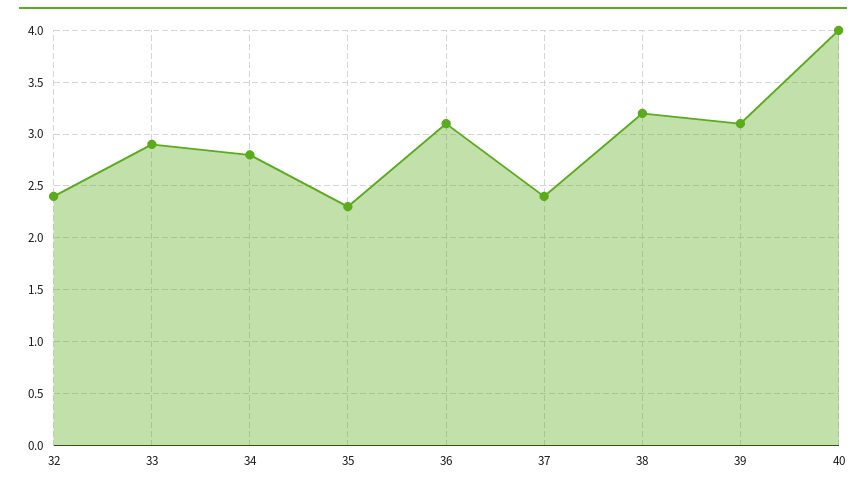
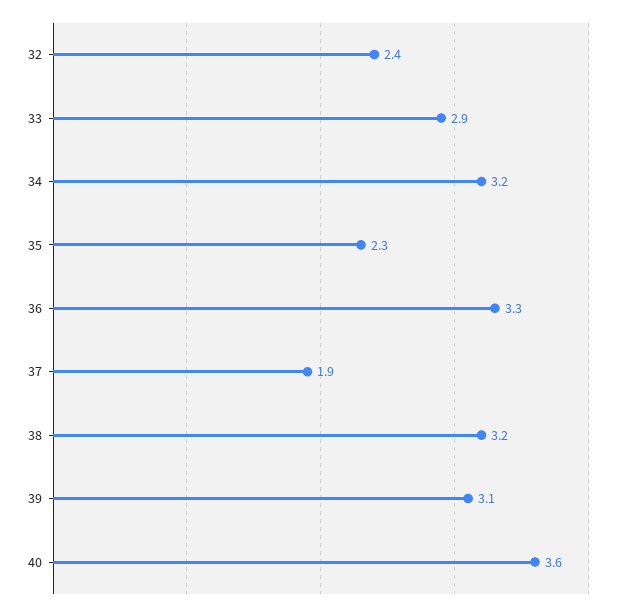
34: 2.8 -> 3.2
36: 3.1 -> 3.3
37: 2.4 -> 1.9
40: 4 -> 3.6

